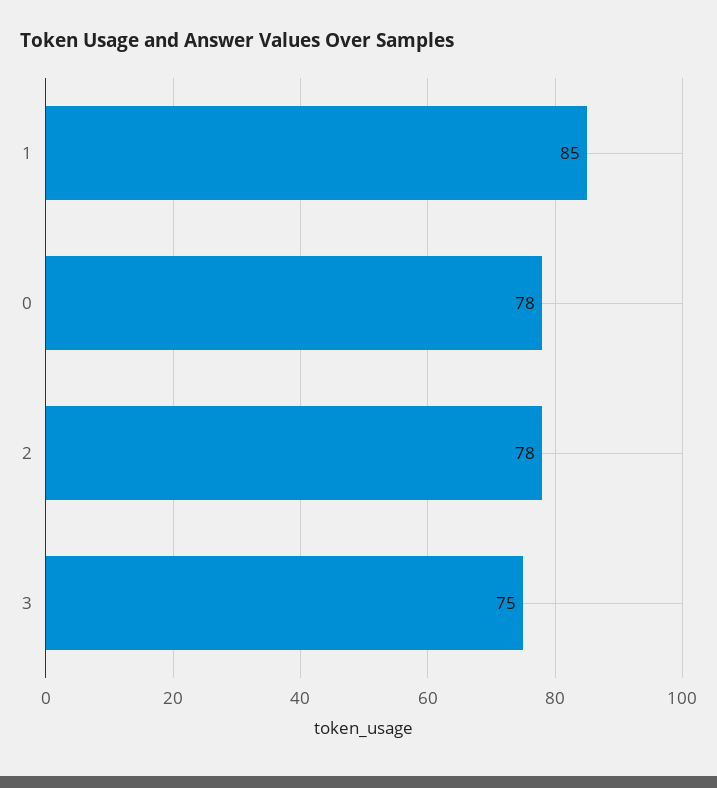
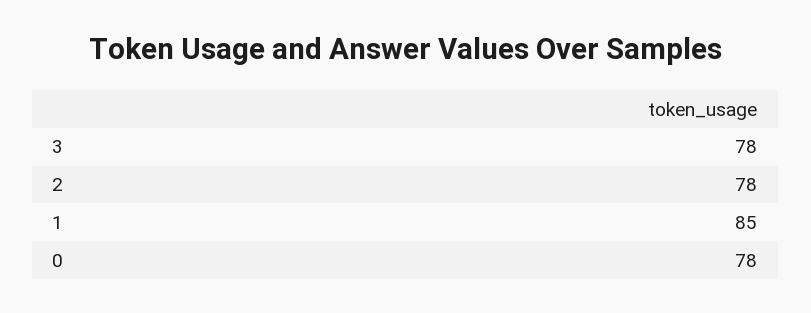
3: 75 -> 78

